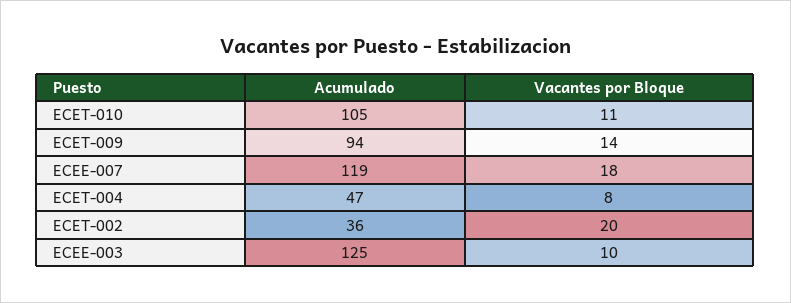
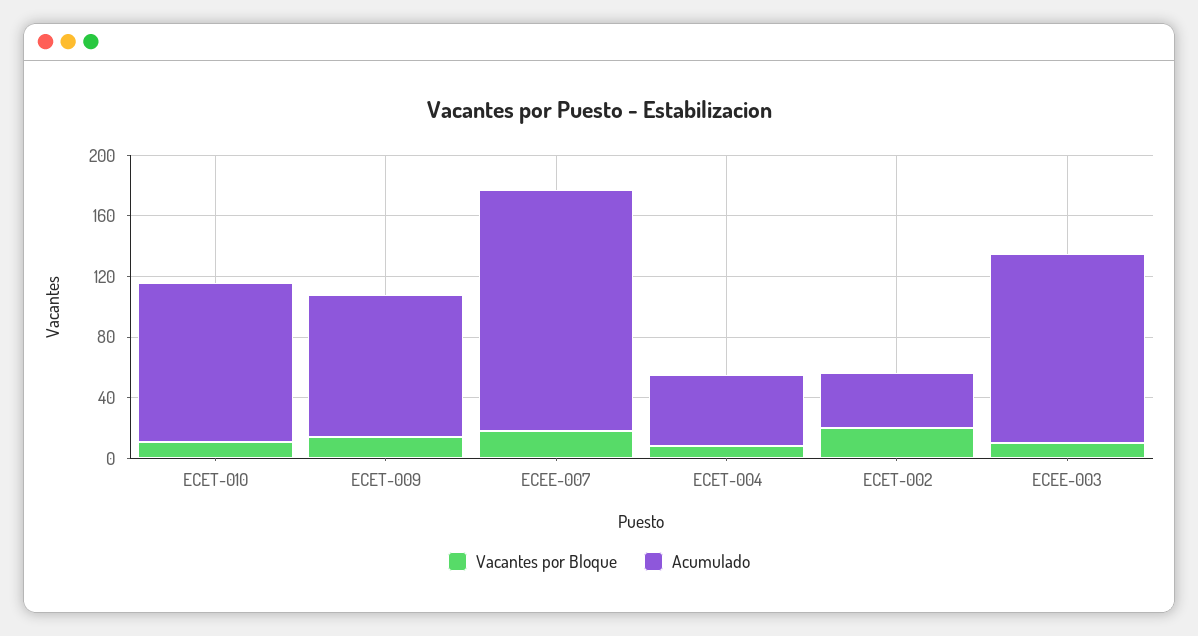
Acumulado, ECEE-007: 119 -> 160

